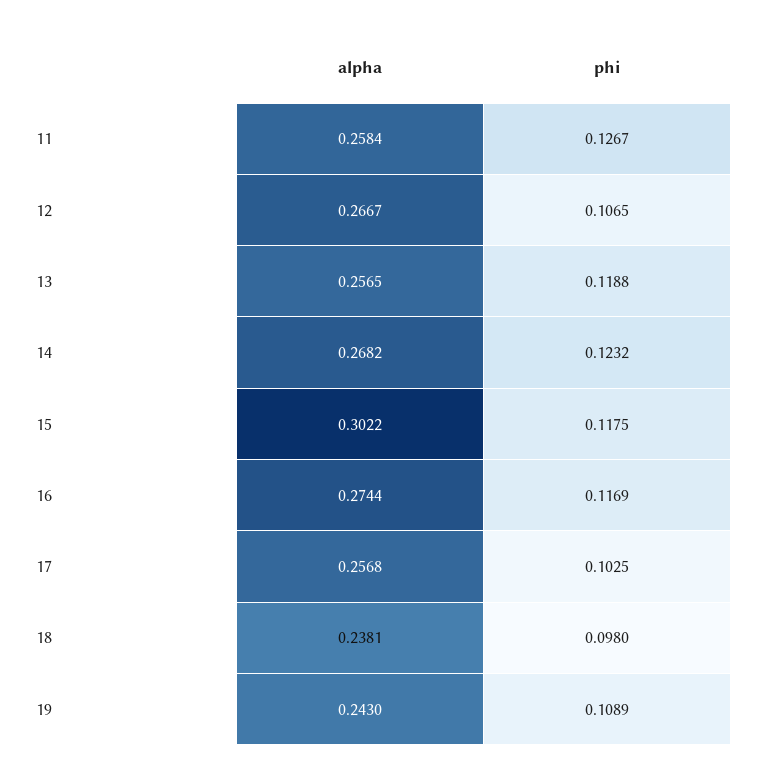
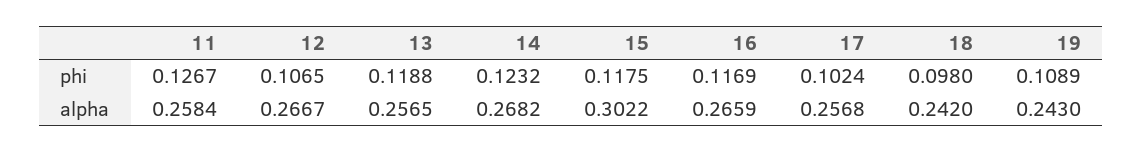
alpha, 16: 0.2744 -> 0.2659
phi, 17: 0.1025 -> 0.1024
alpha, 18: 0.2381 -> 0.242

